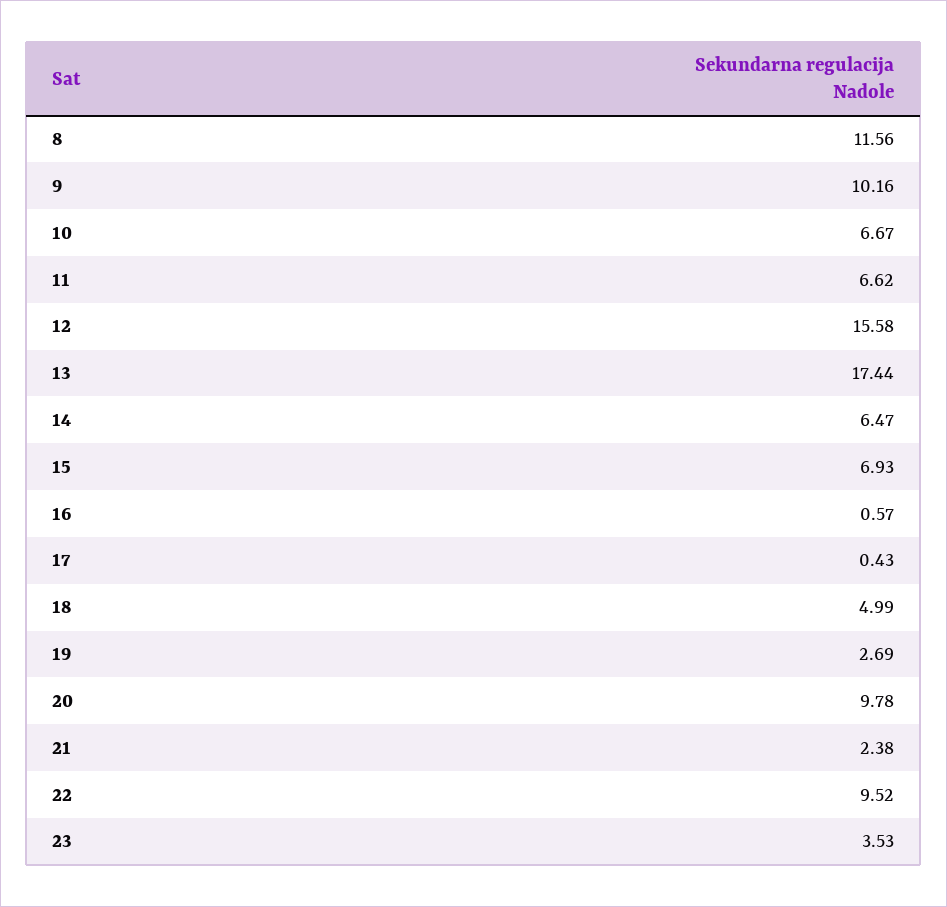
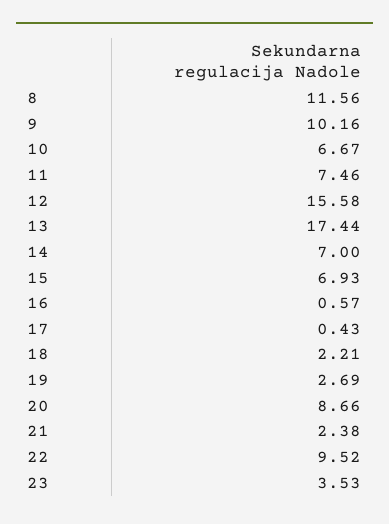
11: 6.62 -> 7.46
14: 6.47 -> 7
18: 4.99 -> 2.21
20: 9.78 -> 8.66

